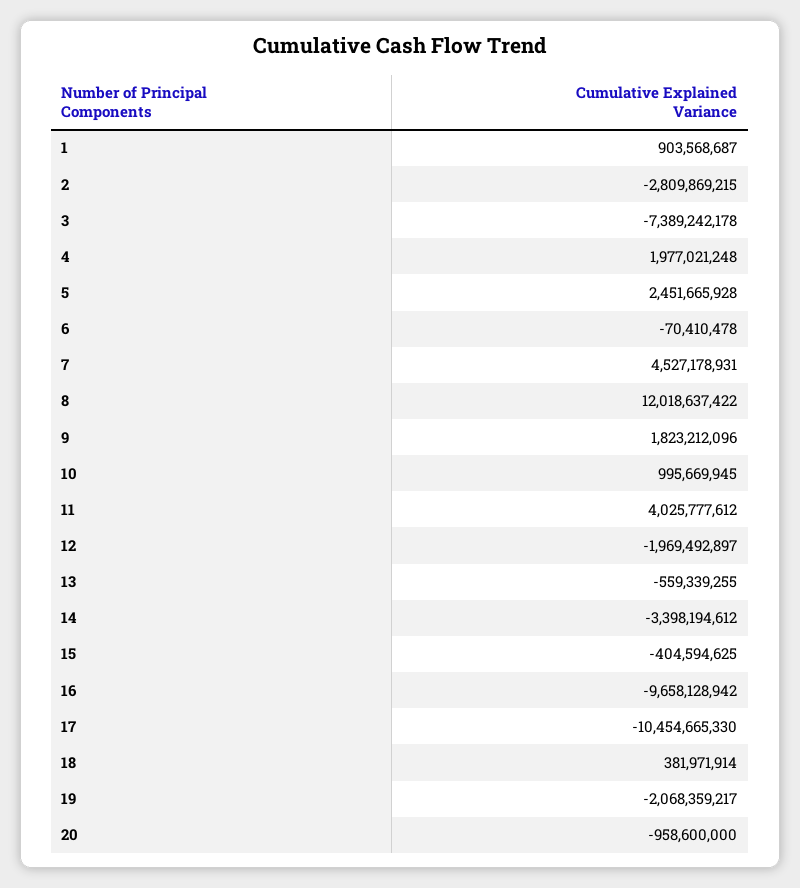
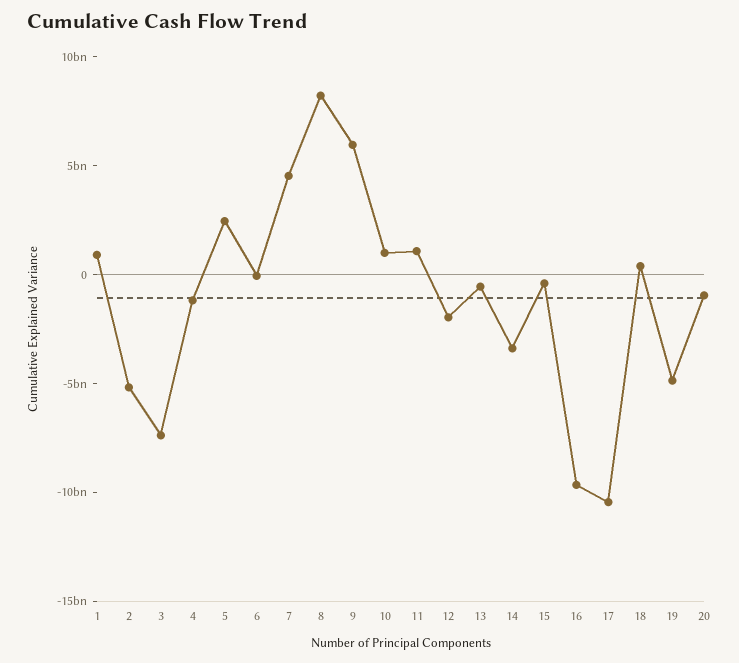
2: -2809869215 -> -5000000000
4: 1977021248 -> -1000000000
8: 12018637422 -> 8000000000
9: 1823212096 -> 6000000000
11: 4025777612 -> 1000000000
19: -2068359217 -> -5000000000

